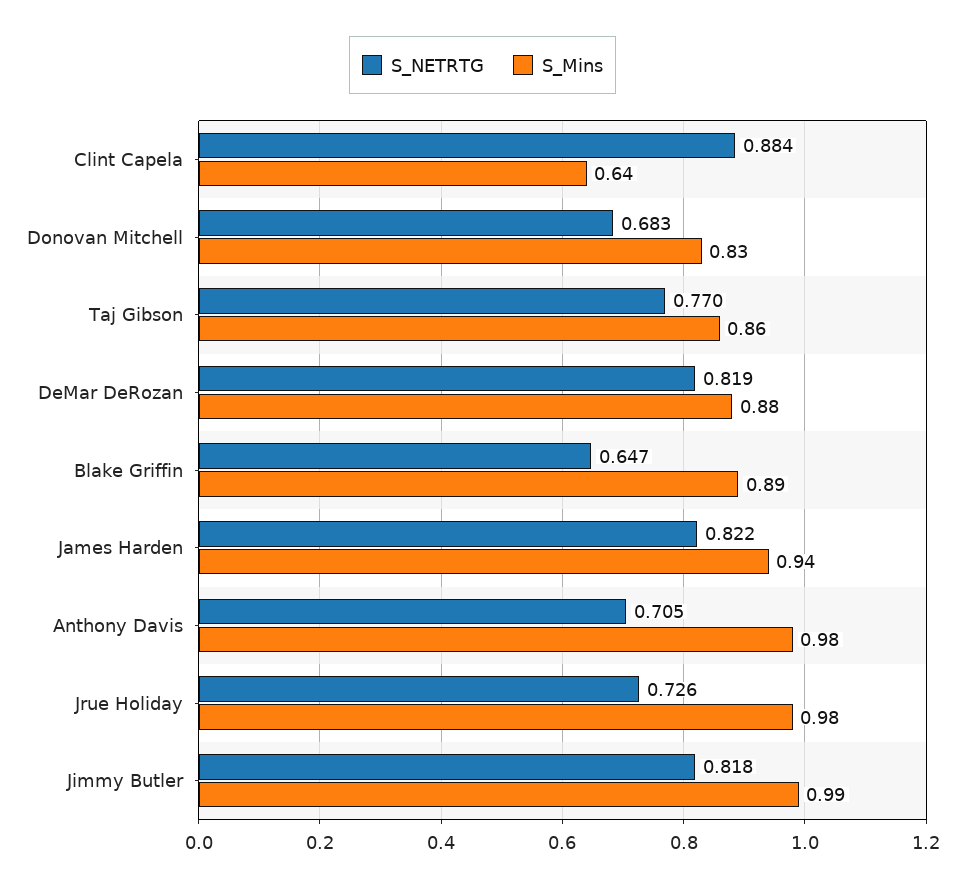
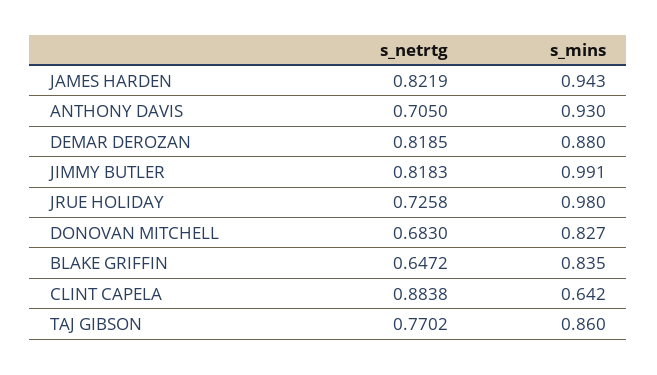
S_Mins, Blake Griffin: 0.89 -> 0.835
S_Mins, Anthony Davis: 0.98 -> 0.93

